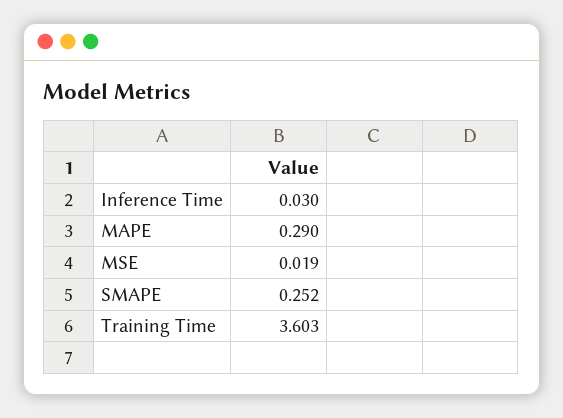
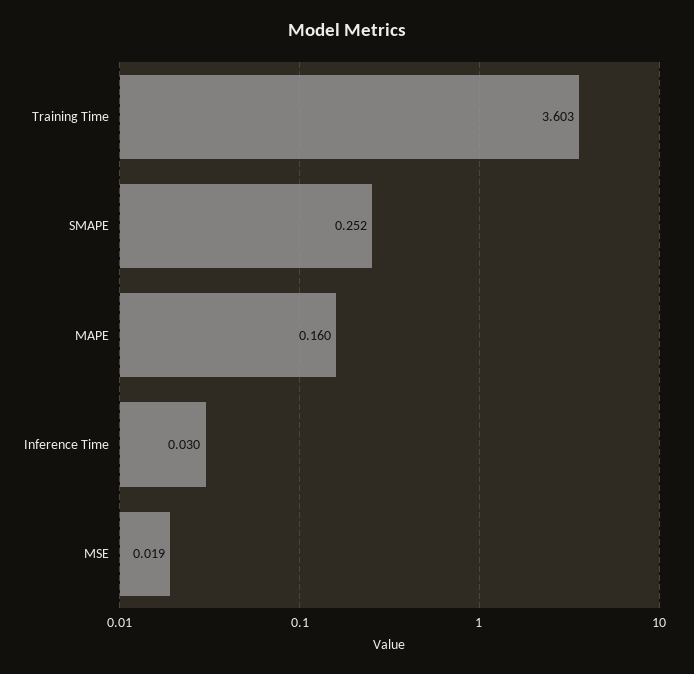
MAPE: 0.29 -> 0.16

